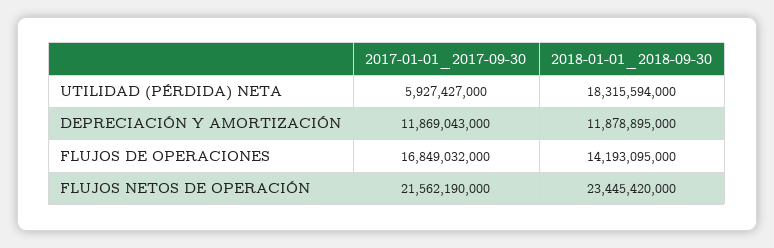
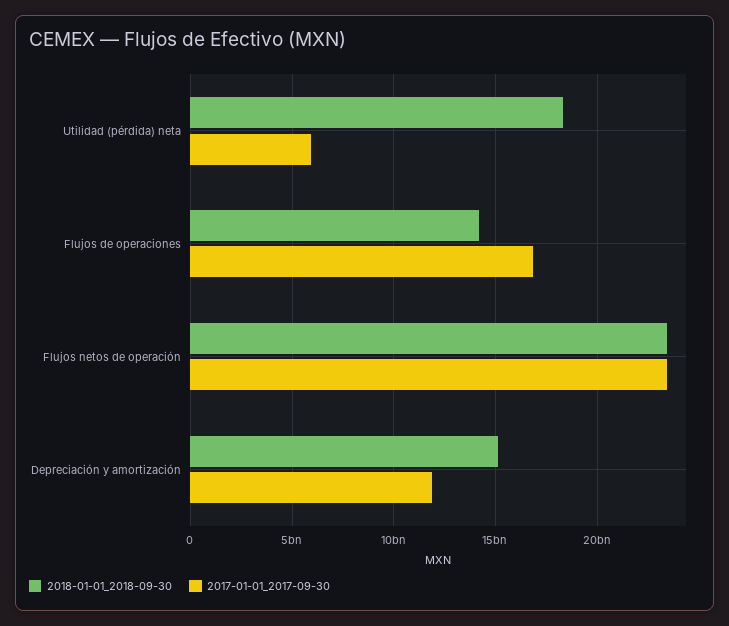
2018-01-01_2018-09-30, DEPRECIACIÓN Y AMORTIZACIÓN: 11878895000 -> 15000000000
2017-01-01_2017-09-30, FLUJOS NETOS DE OPERACIÓN: 21562190000 -> 23500000000

